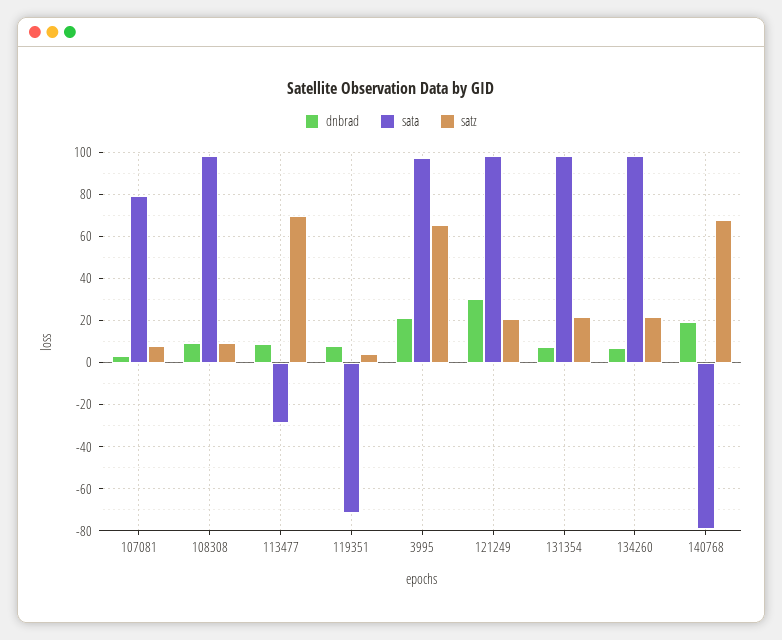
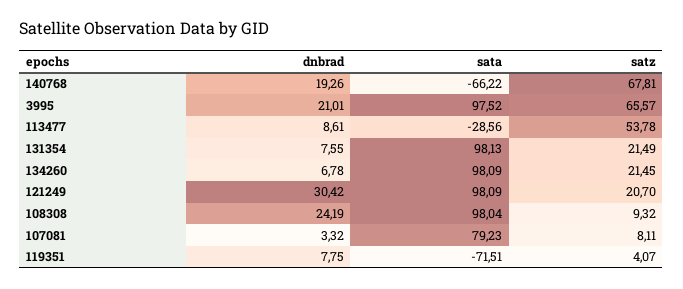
dnbrad, 108308: 10 -> 24.19
satz, 113477: 70 -> 53.78
sata, 140768: -80 -> -66.22

